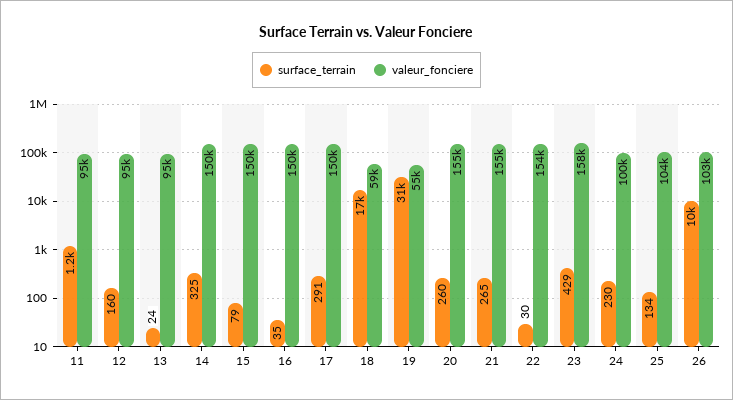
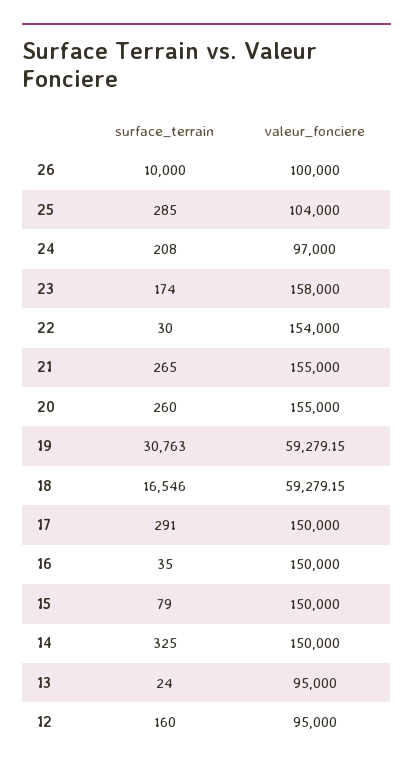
surface_terrain, 11: 1200 -> none
valeur_fonciere, 11: 95000 -> none
valeur_fonciere, 19: 55000 -> 59279.15
surface_terrain, 23: 429 -> 174
surface_terrain, 24: 230 -> 208
valeur_fonciere, 24: 100000 -> 97000
surface_terrain, 25: 134 -> 285
valeur_fonciere, 26: 103000 -> 100000

